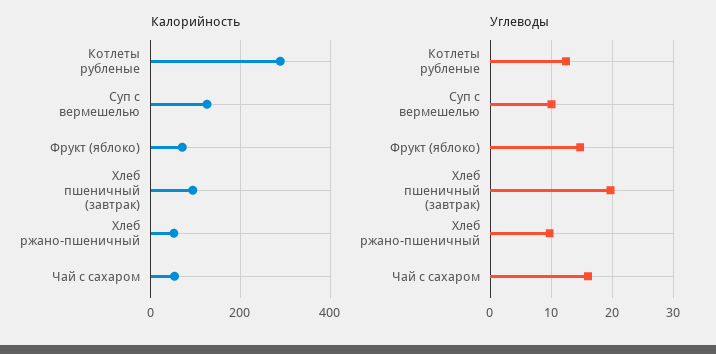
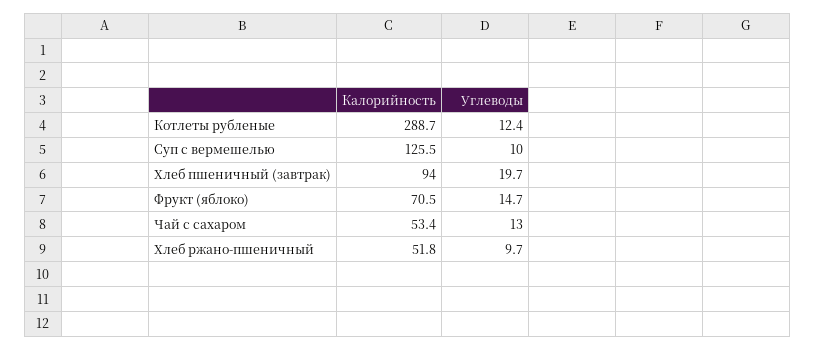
Углеводы, Чай с сахаром: 16 -> 13

